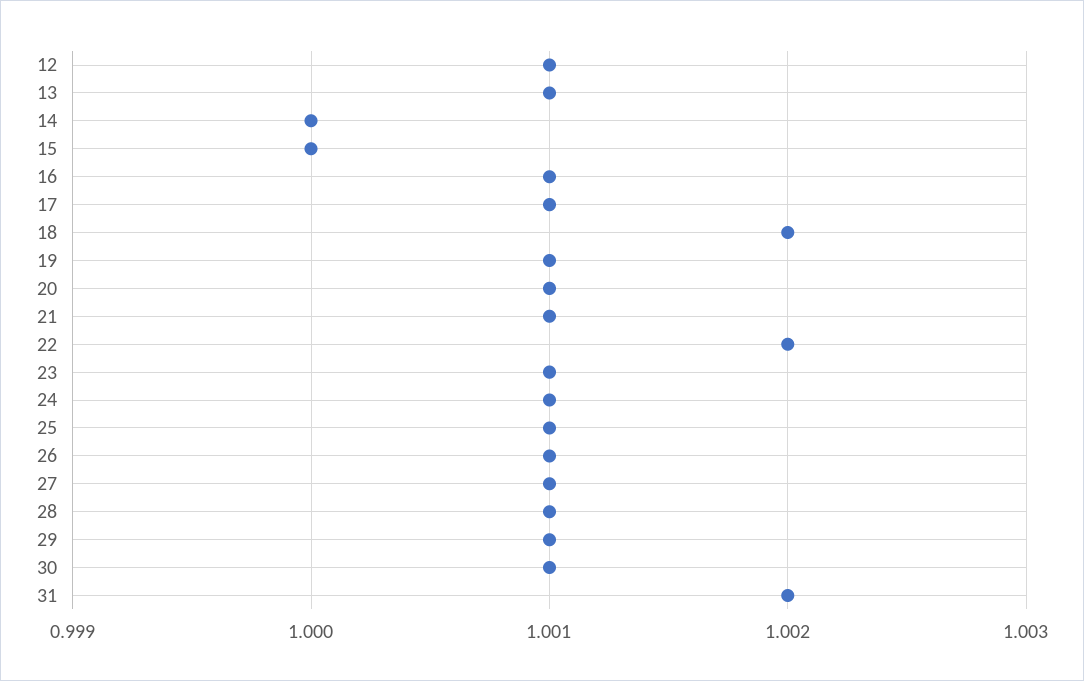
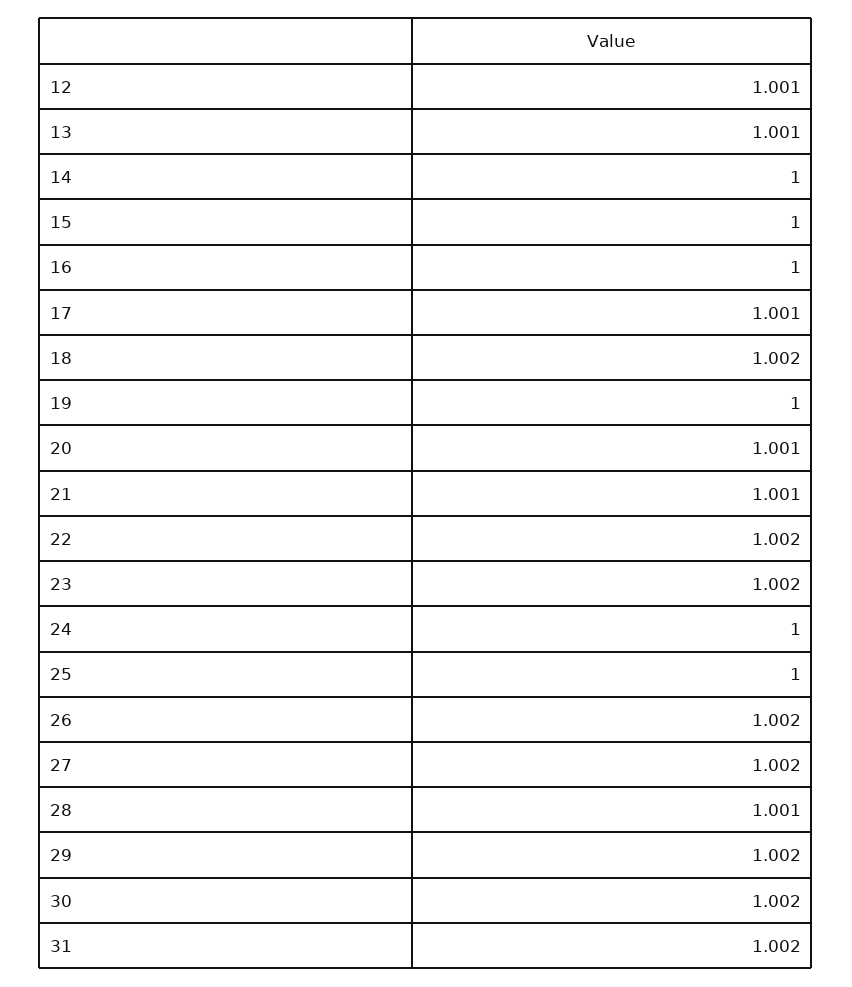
16: 1.001 -> 1
19: 1.001 -> 1
23: 1.001 -> 1.002
24: 1.001 -> 1
25: 1.001 -> 1
26: 1.001 -> 1.002
27: 1.001 -> 1.002
29: 1.001 -> 1.002
30: 1.001 -> 1.002

